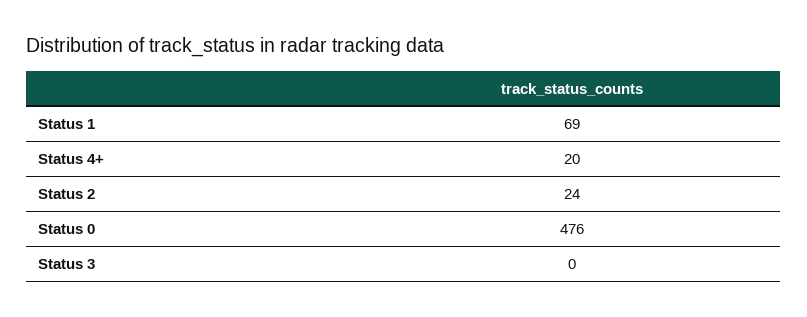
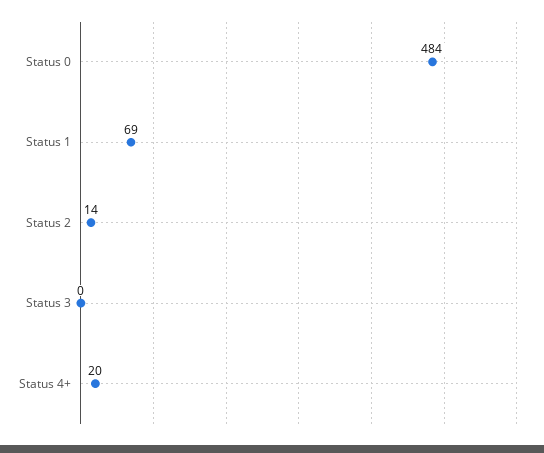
Status 2: 24 -> 14
Status 0: 476 -> 484

